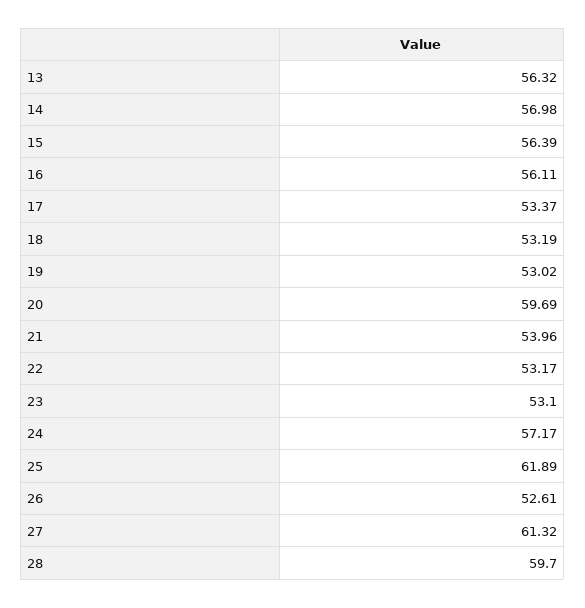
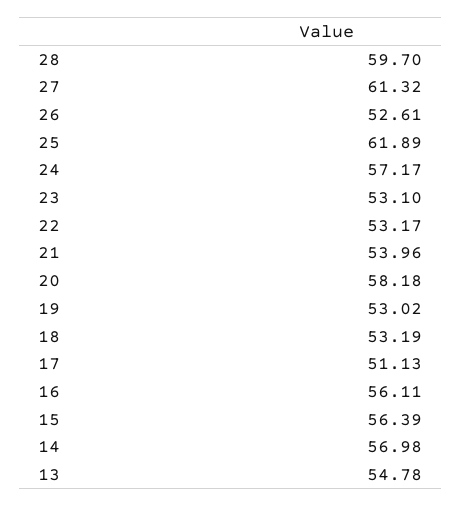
13: 56.32 -> 54.78
17: 53.37 -> 51.13
20: 59.69 -> 58.18

